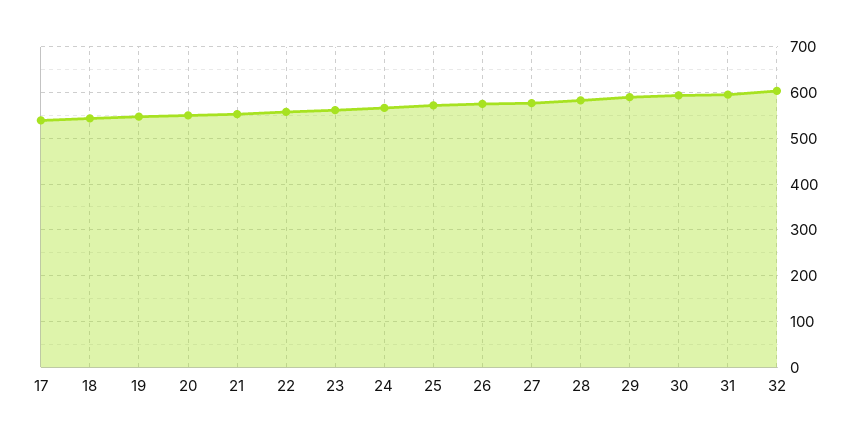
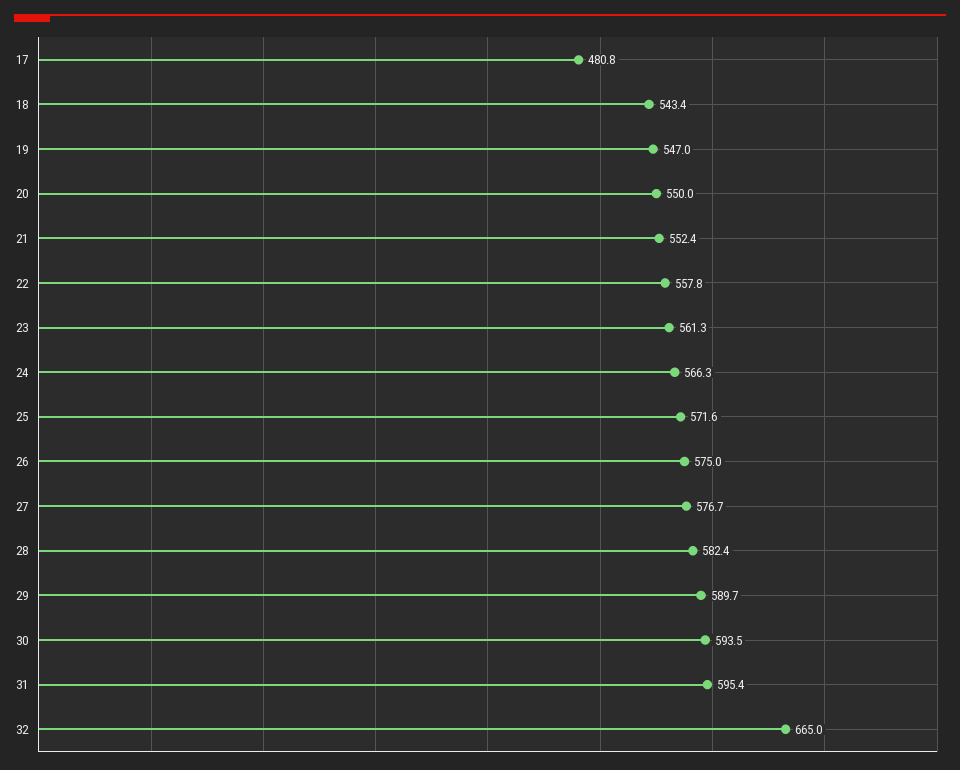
17: 540 -> 480.8
32: 600 -> 665

